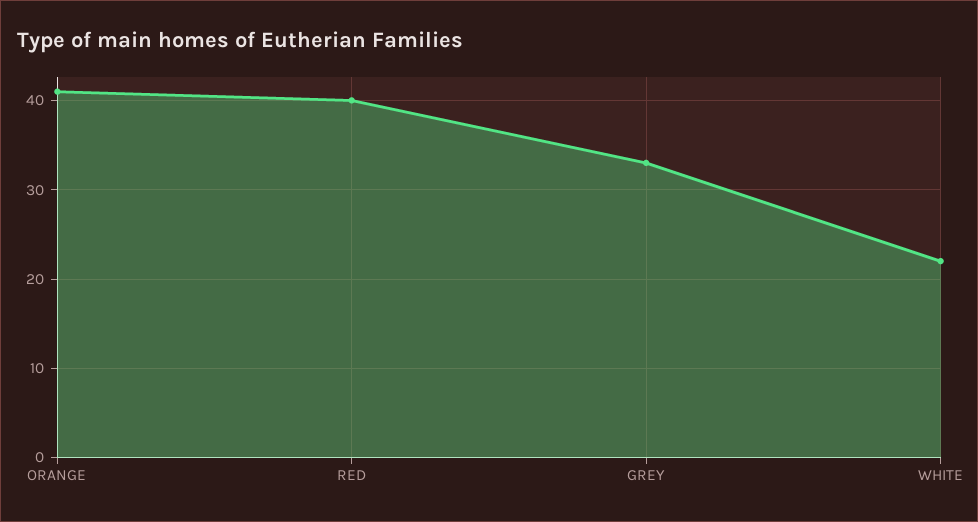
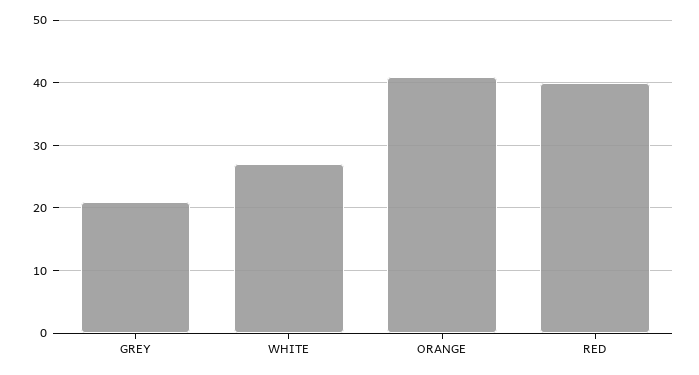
GREY: 33 -> 21
WHITE: 22 -> 27

